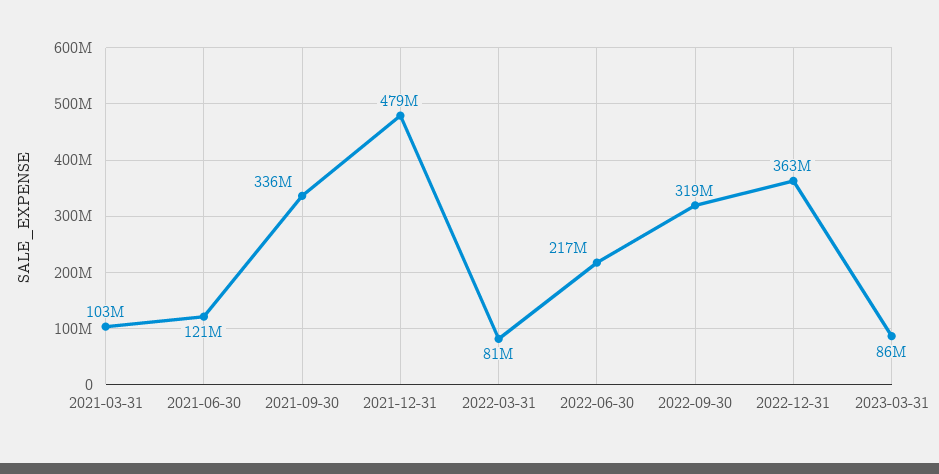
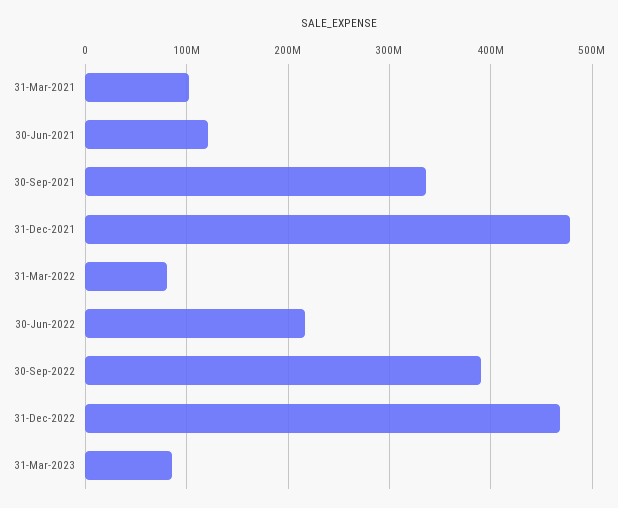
2022-09-30: 319000000 -> 390000000
2022-12-31: 363000000 -> 470000000

